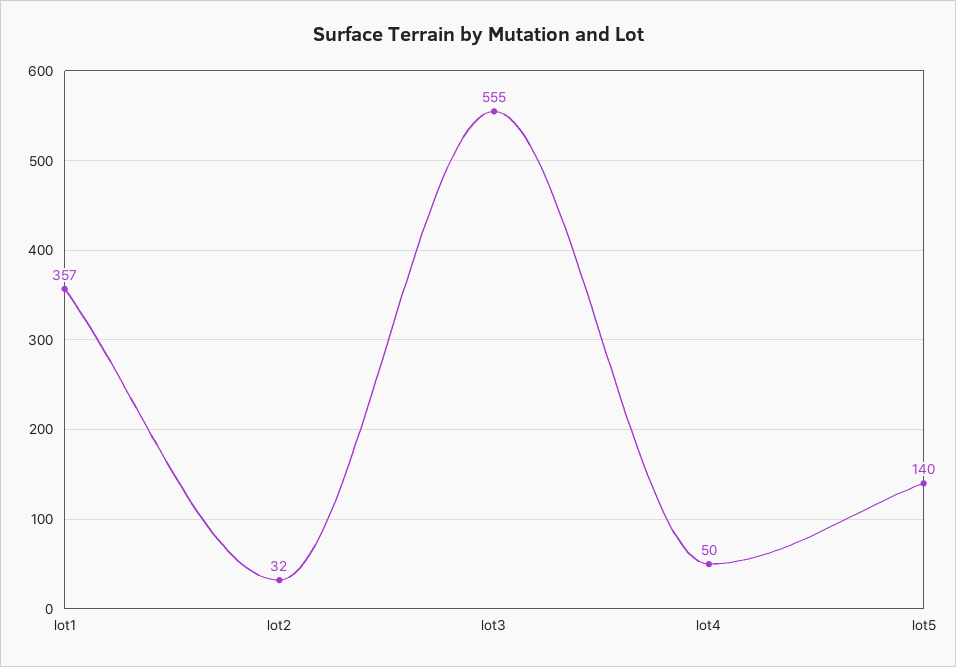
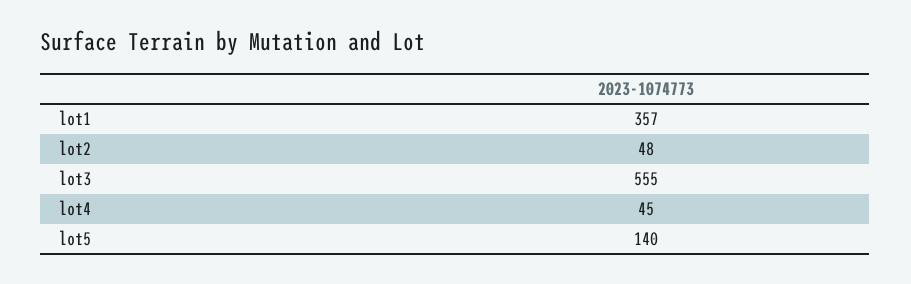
lot2: 32 -> 48
lot4: 50 -> 45

